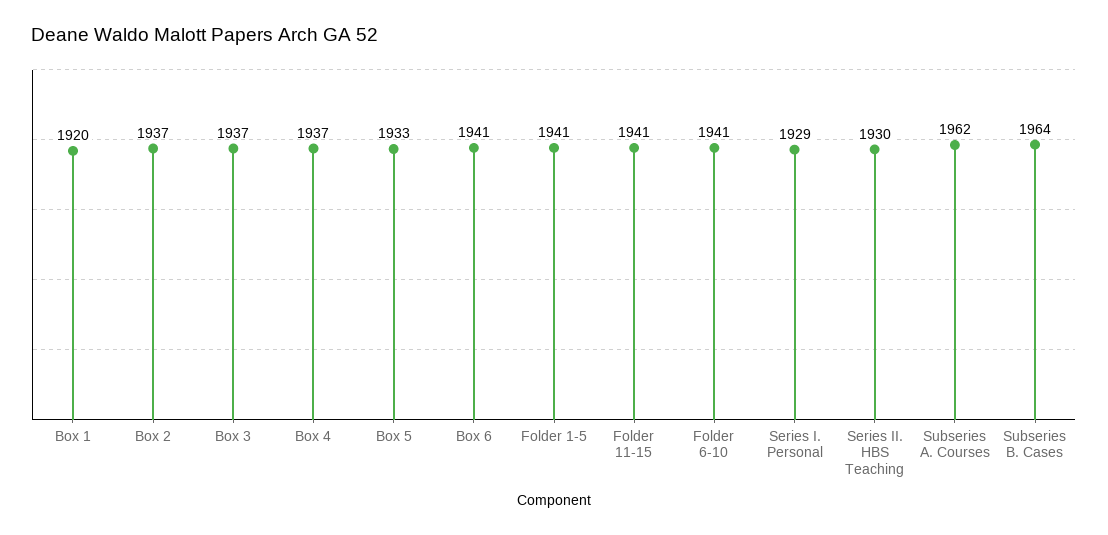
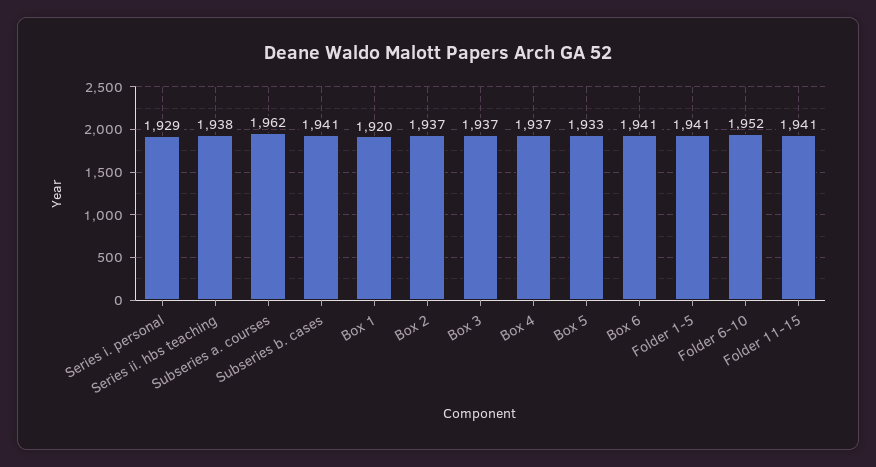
Folder 6-10: 1941 -> 1952
Series II. HBS Teaching: 1930 -> 1938
Subseries B. Cases: 1964 -> 1941

